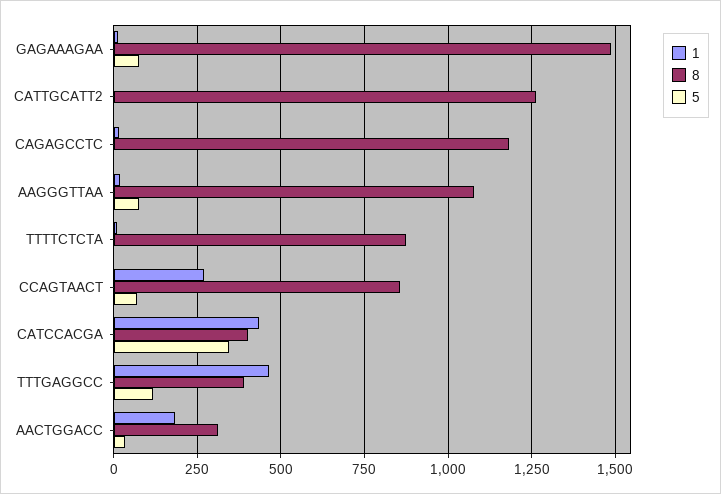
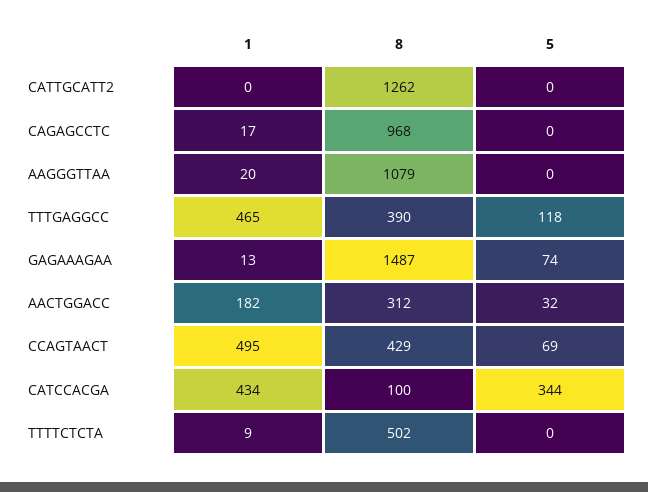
8, CAGAGCCTC: 1175 -> 968
5, AAGGGTTAA: 75 -> 0
8, TTTTCTCTA: 875 -> 502
1, CCAGTAACT: 275 -> 495
8, CCAGTAACT: 850 -> 429
8, CATCCACGA: 400 -> 100

